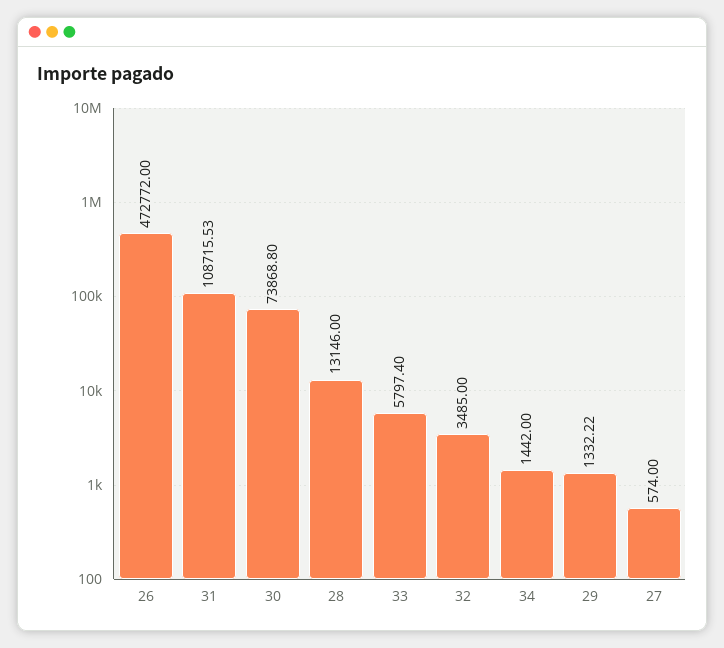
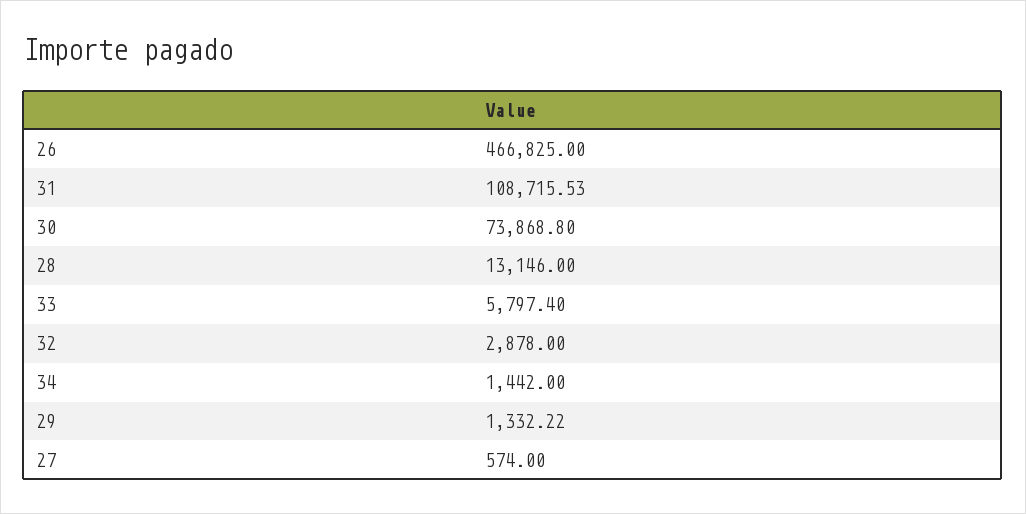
26: 472772 -> 466825
32: 3485 -> 2878

